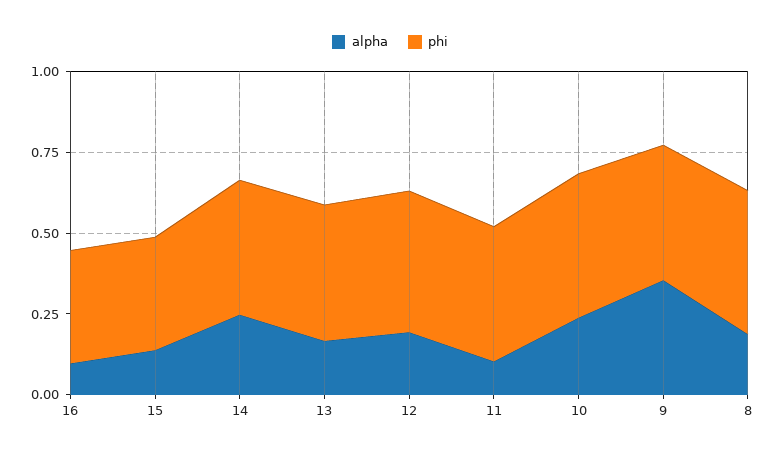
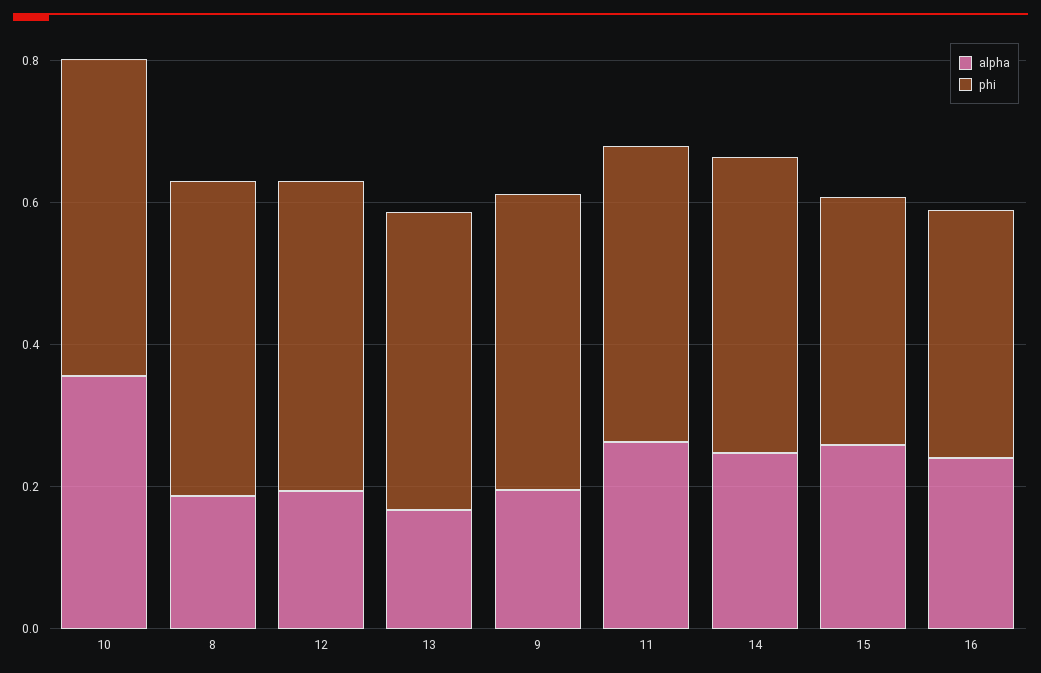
alpha, 16: 0.1 -> 0.25
alpha, 15: 0.15 -> 0.25
alpha, 11: 0.1 -> 0.25
alpha, 10: 0.25 -> 0.35
alpha, 9: 0.35 -> 0.2

